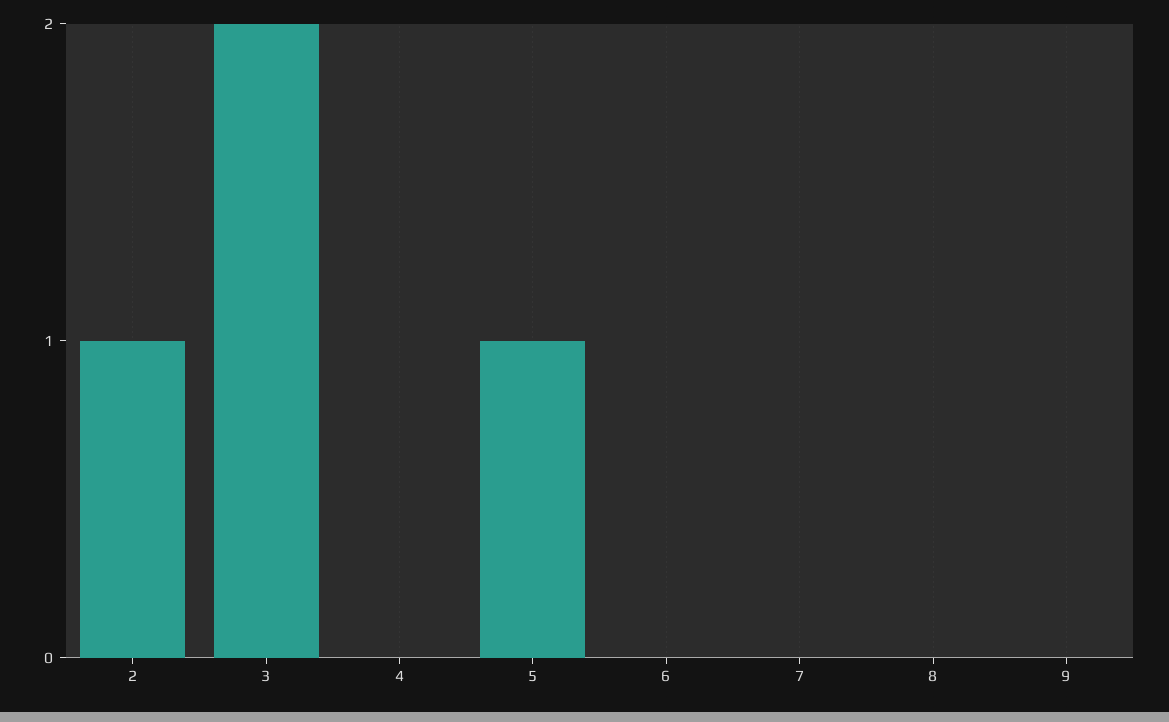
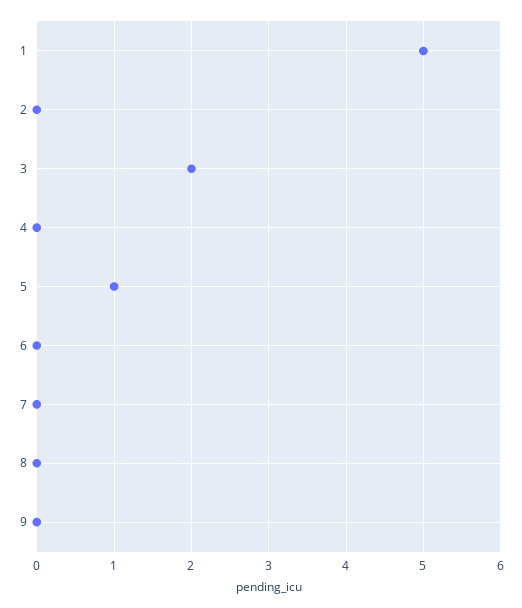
2: 1 -> 0
1: none -> 5

